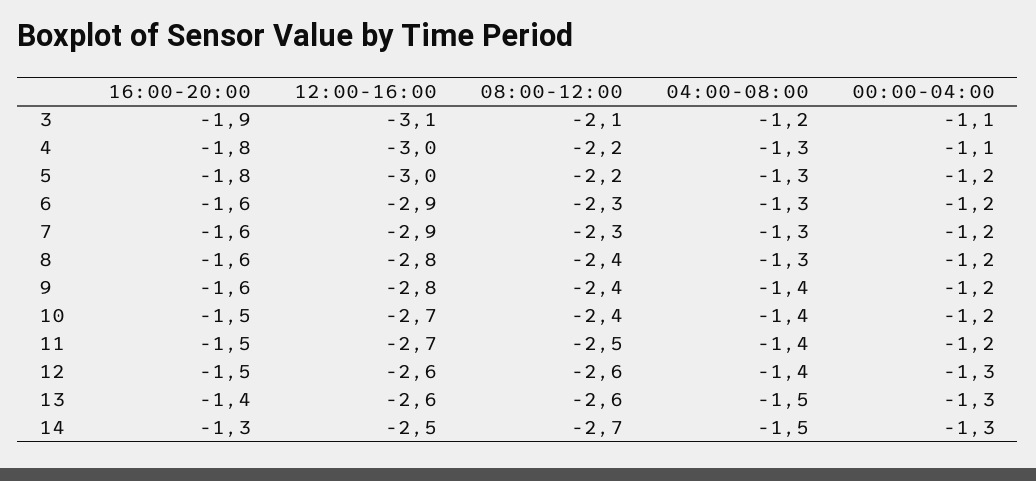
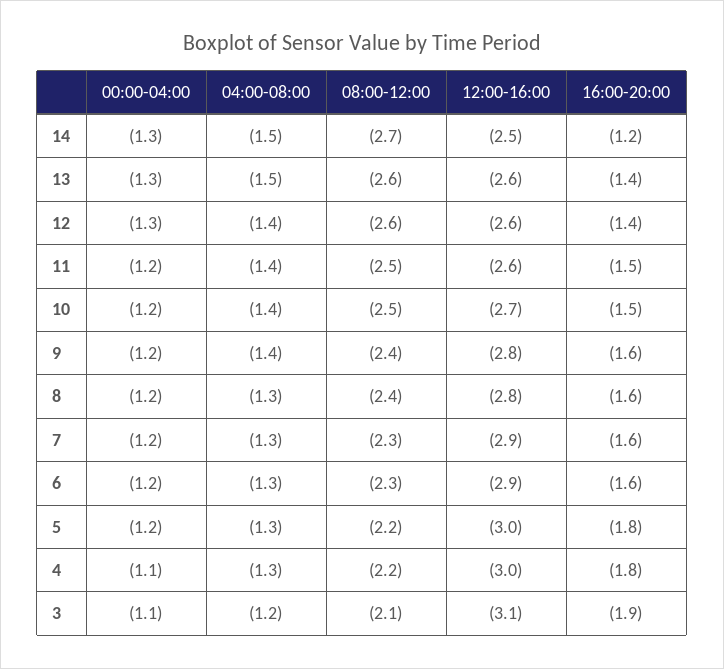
08:00-12:00, 10: -2.4 -> -2.5
12:00-16:00, 11: -2.7 -> -2.6
16:00-20:00, 12: -1.5 -> -1.4
16:00-20:00, 14: -1.3 -> -1.2

